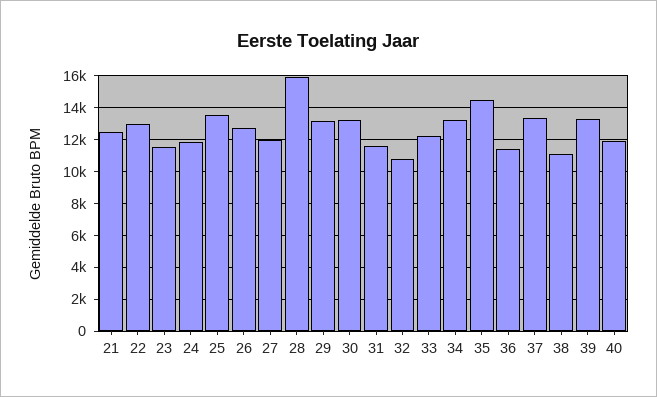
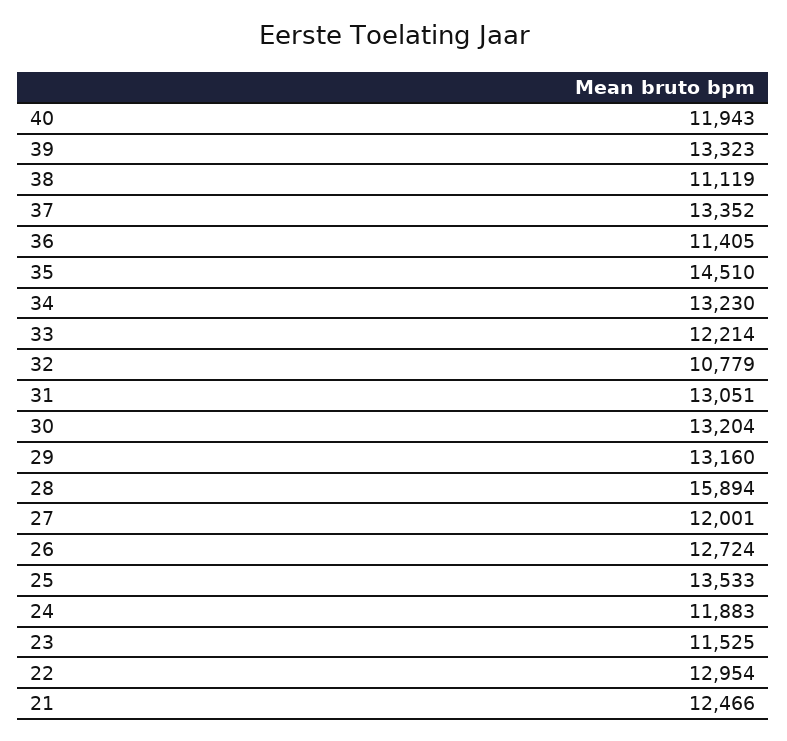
31: 11500 -> 13051

